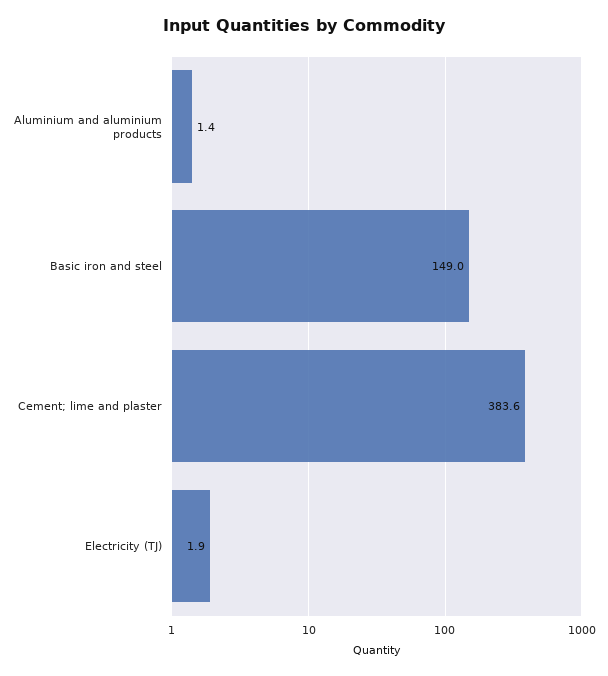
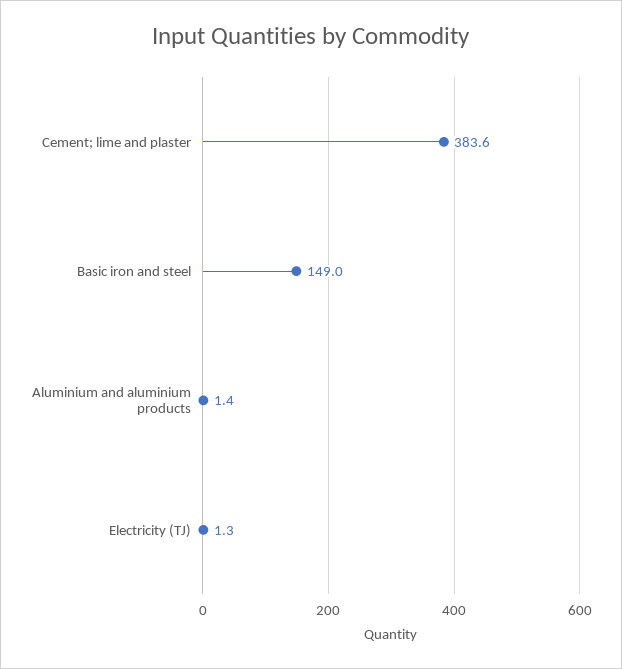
Electricity (TJ): 1.9 -> 1.3

